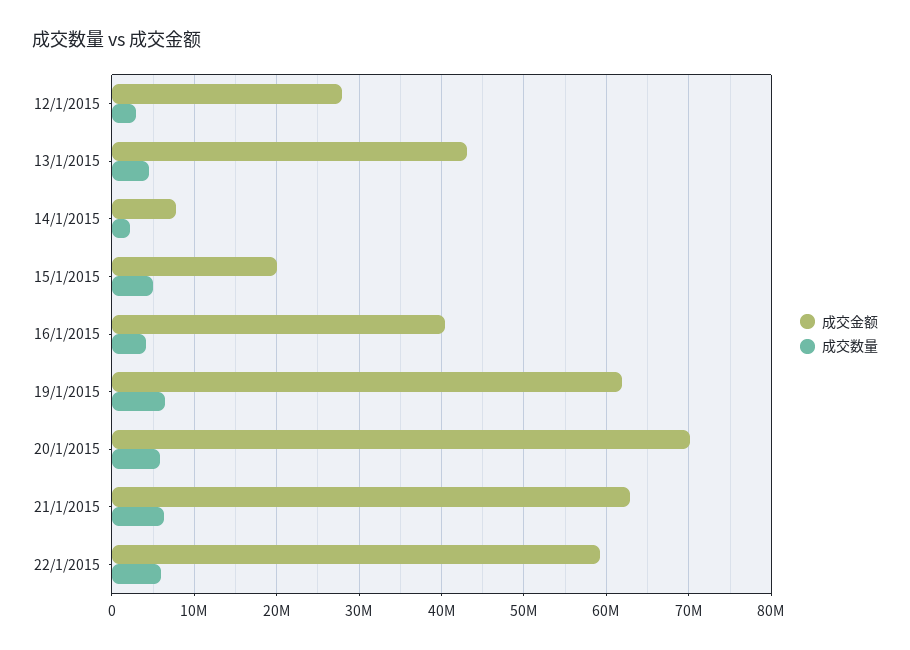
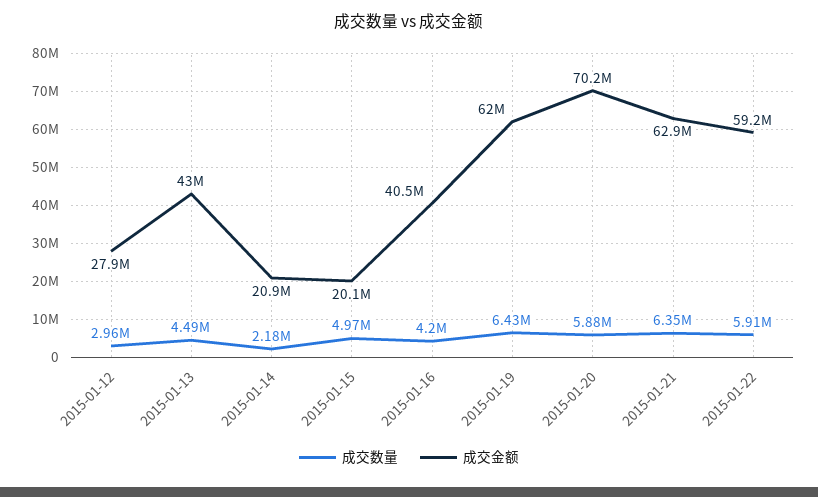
成交金额, 14/1/2015: 8000000 -> 20900000

